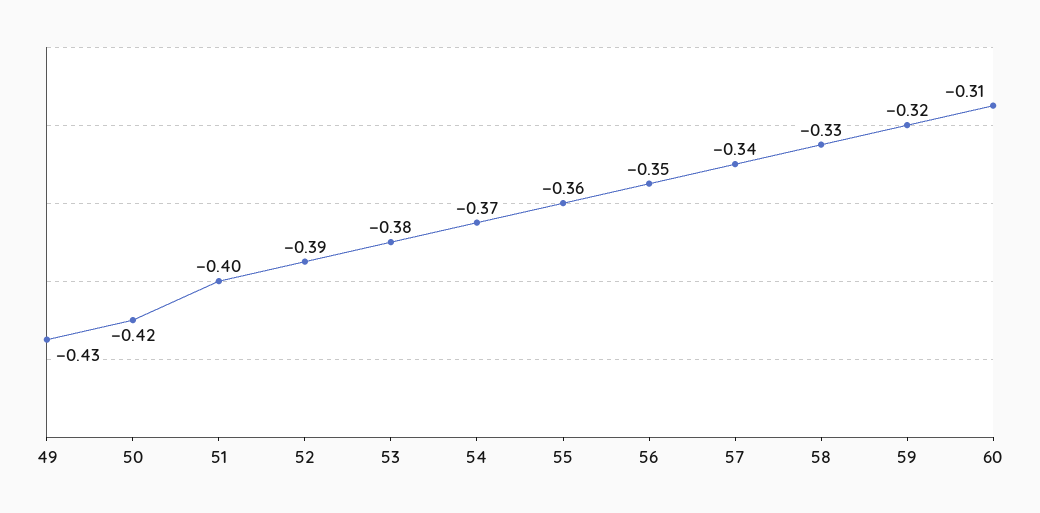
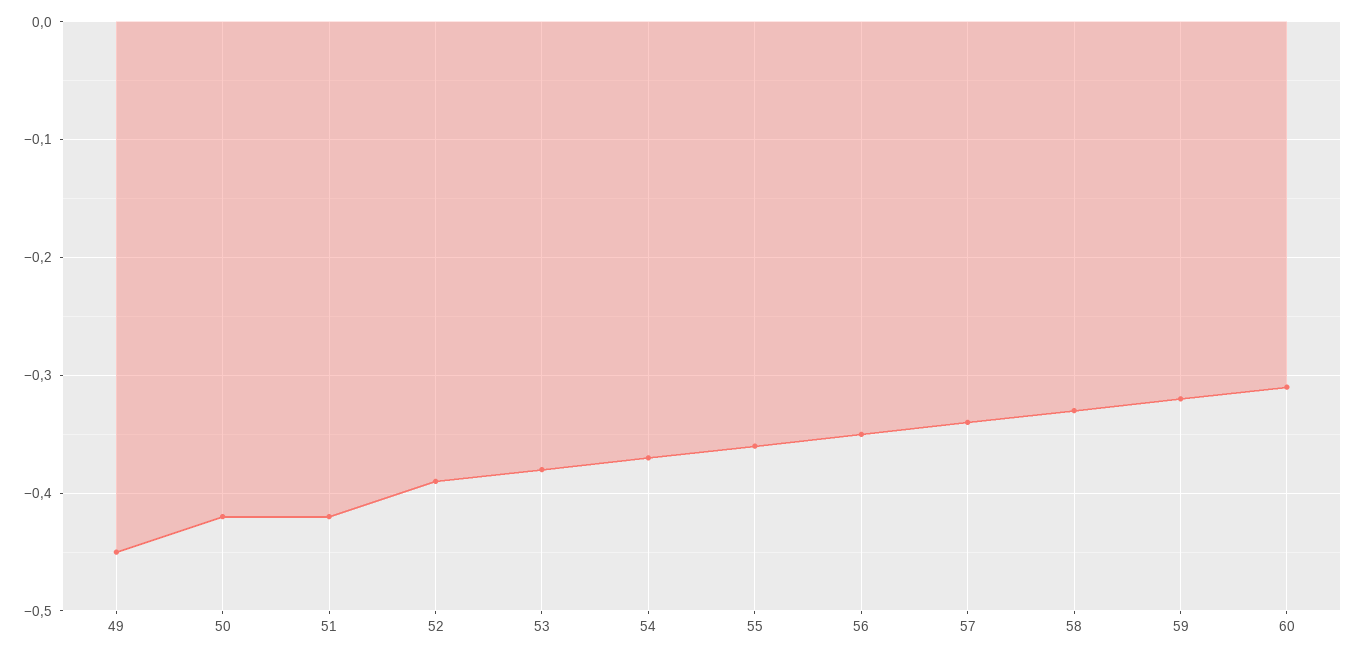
49: -0.43 -> -0.45
51: -0.4 -> -0.42

